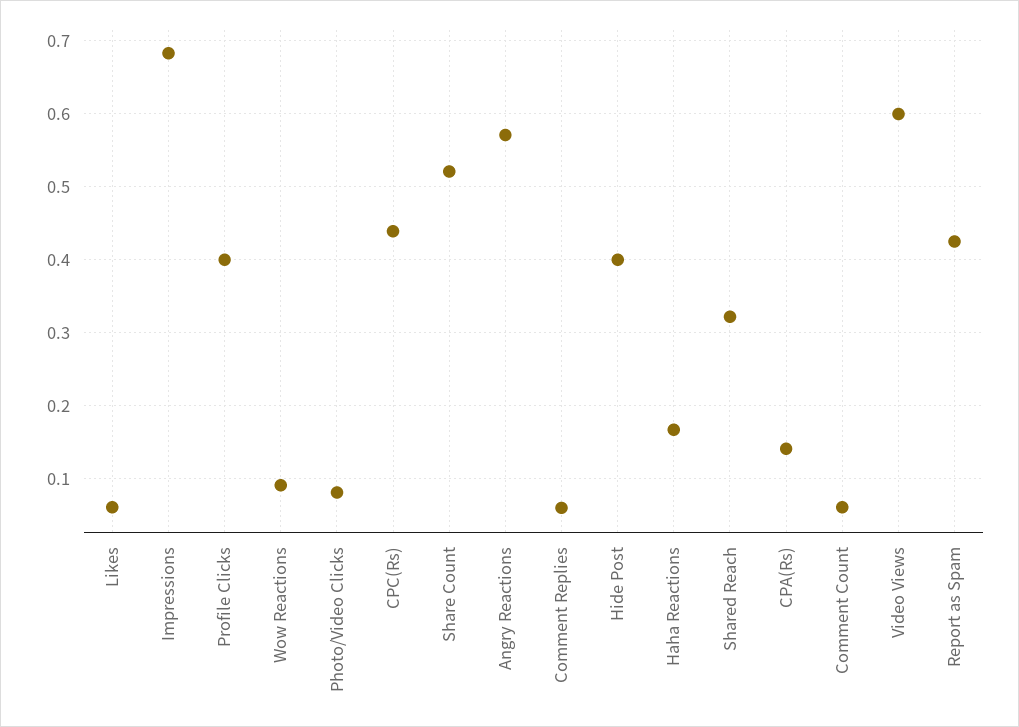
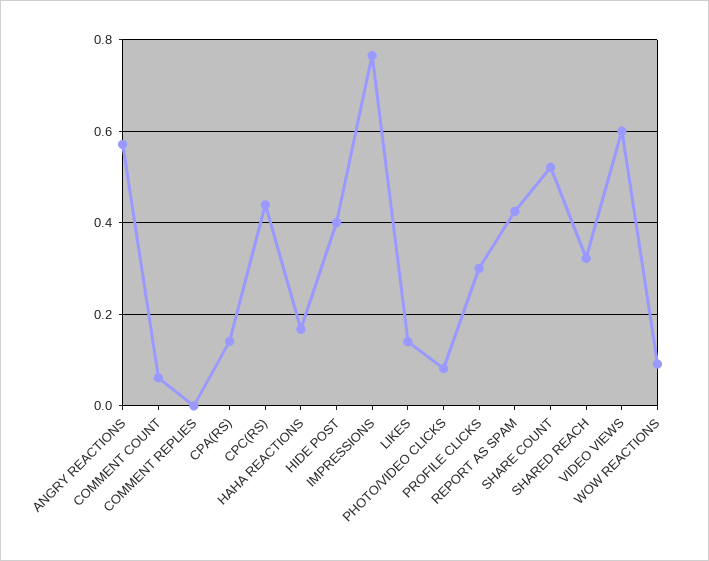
Likes: 0.06 -> 0.14
Impressions: 0.68 -> 0.76
Profile Clicks: 0.4 -> 0.3
Comment Replies: 0.06 -> 0

